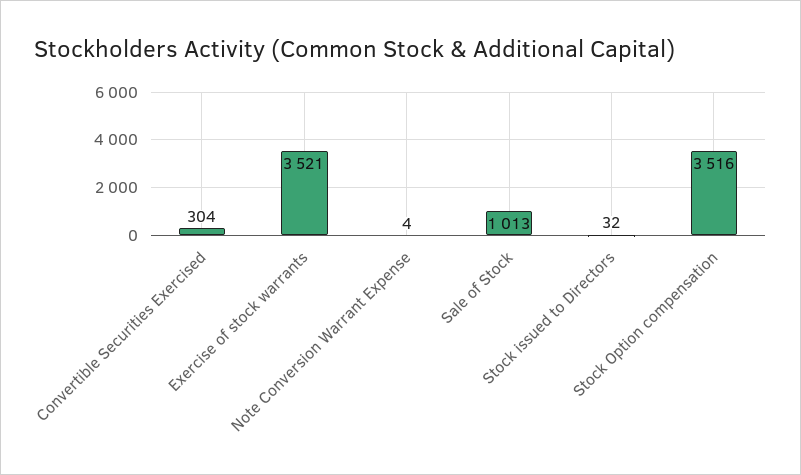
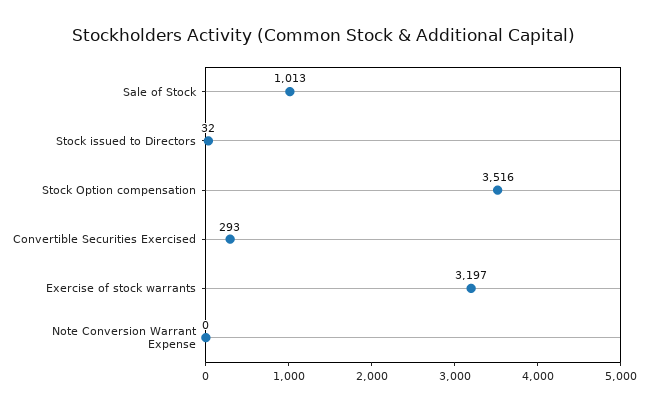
Convertible Securities Exercised: 304 -> 293
Exercise of stock warrants: 3521 -> 3197
Note Conversion Warrant Expense: 4 -> 0

